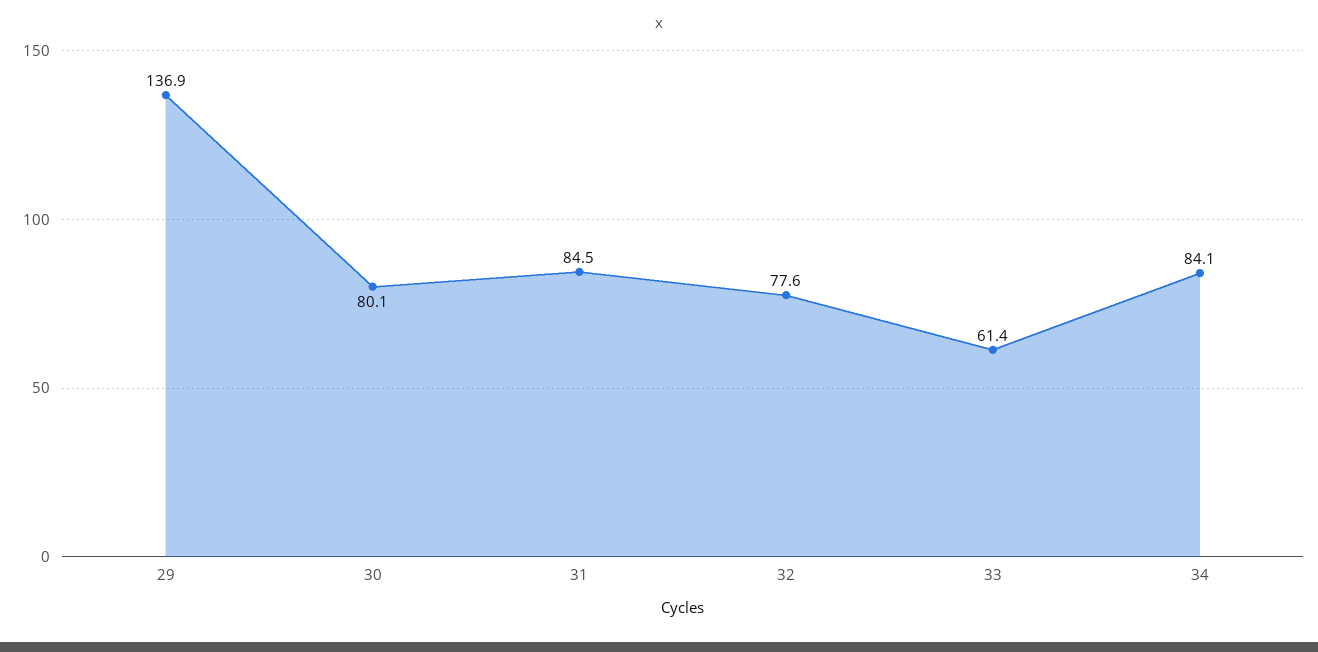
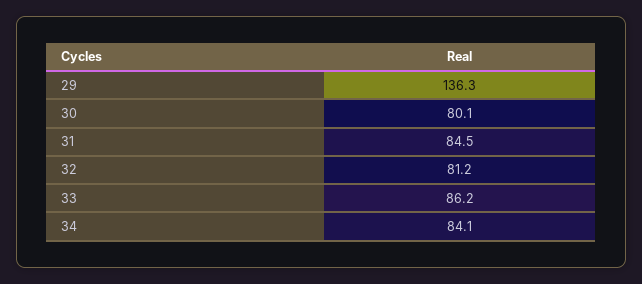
29: 136.9 -> 136.3
32: 77.6 -> 81.2
33: 61.4 -> 86.2

